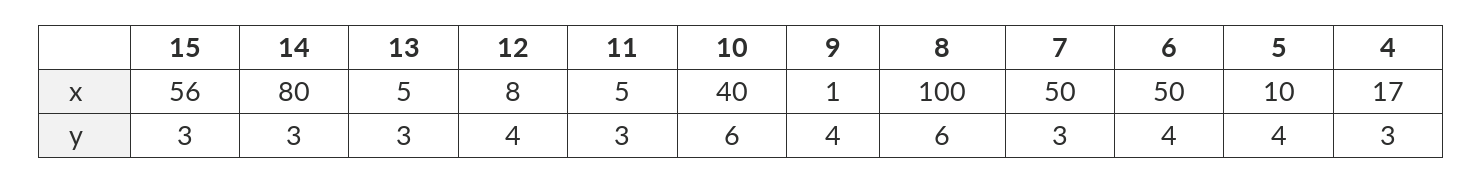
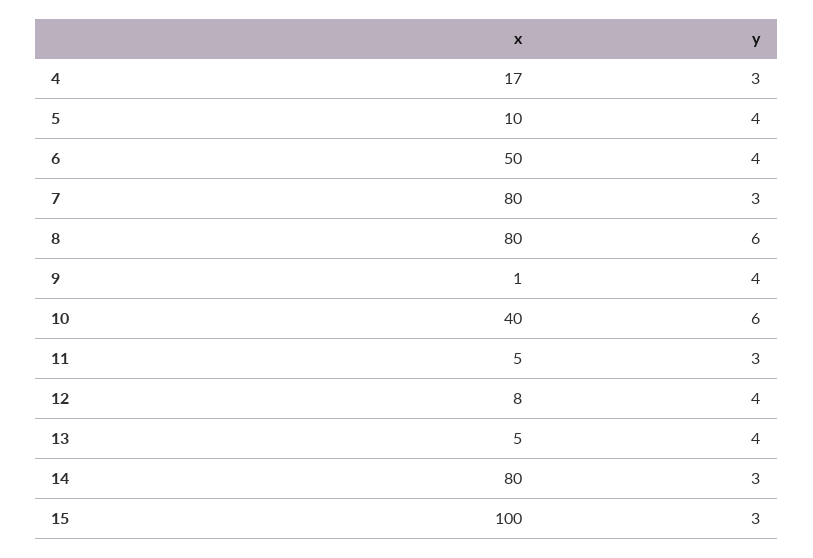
15, x: 56 -> 100
8, x: 100 -> 80
7, x: 50 -> 80
13, y: 3 -> 4

